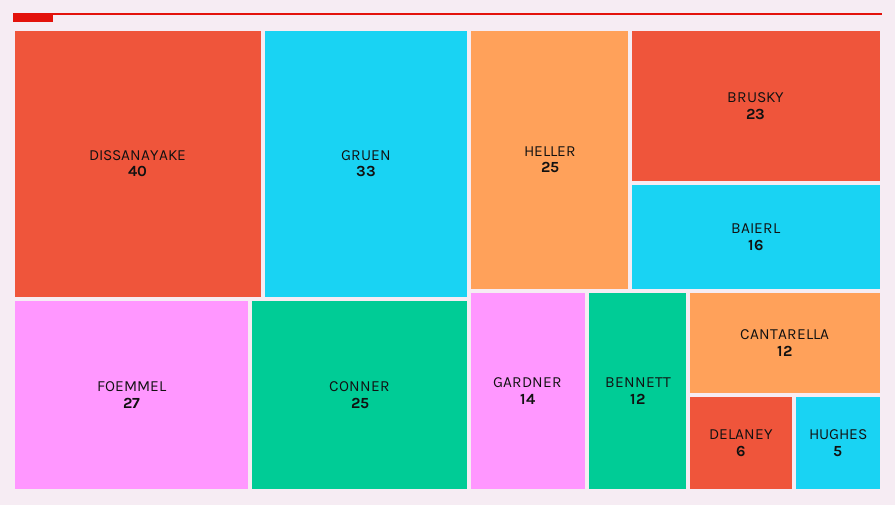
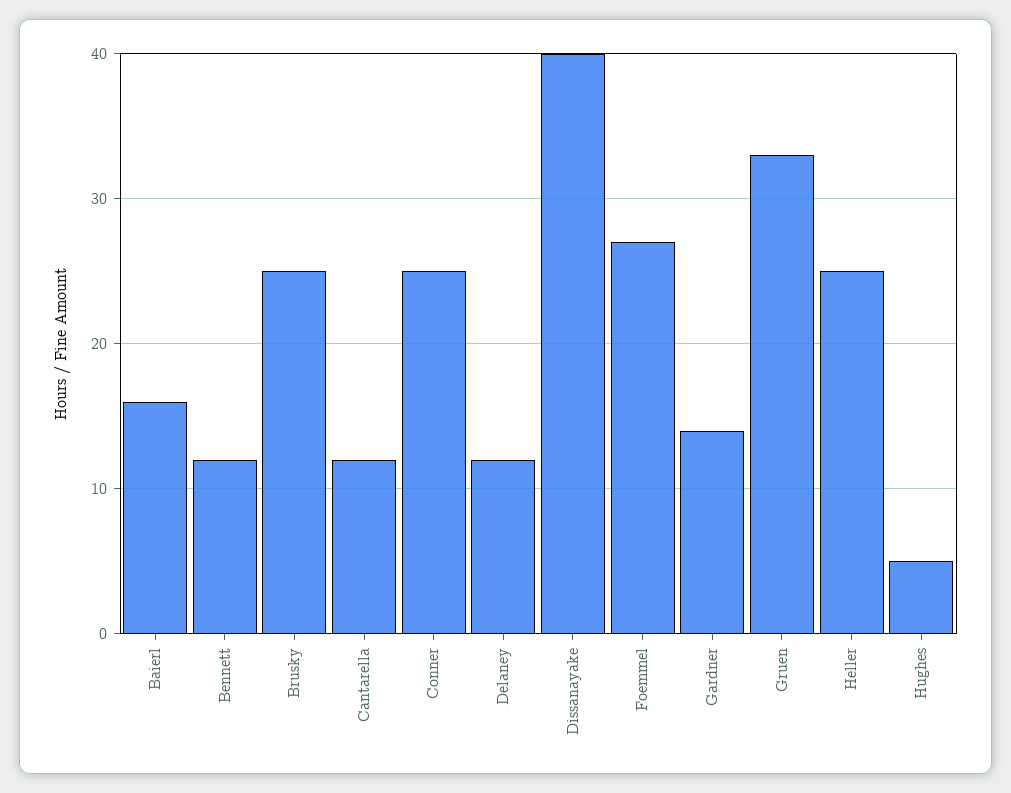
BRUSKY: 23 -> 25
DELANEY: 6 -> 12

